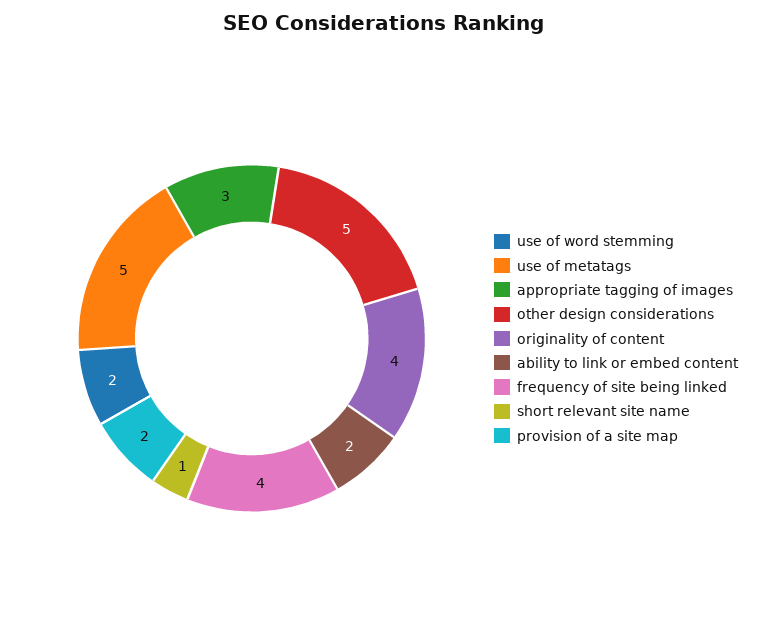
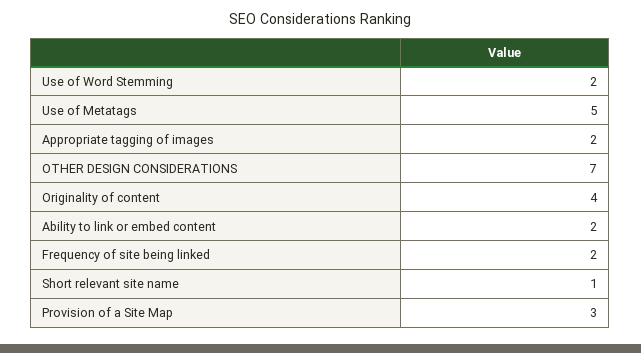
appropriate tagging of images: 3 -> 2
other design considerations: 5 -> 7
frequency of site being linked: 4 -> 2
provision of a site map: 2 -> 3

